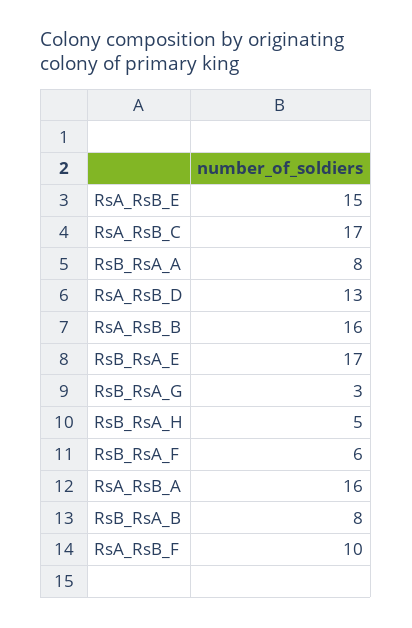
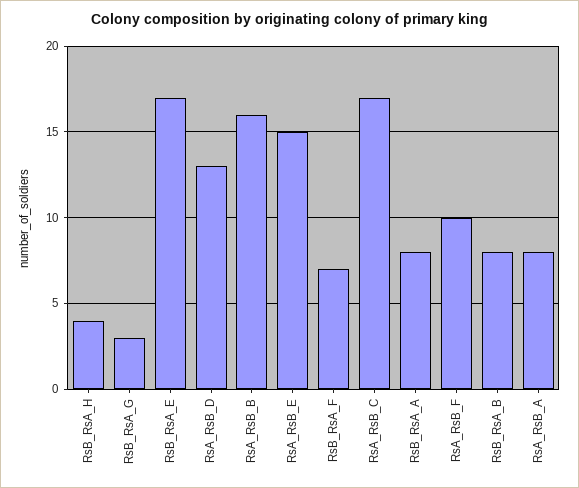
RsB_RsA_H: 5 -> 4
RsB_RsA_F: 6 -> 7
RsA_RsB_A: 16 -> 8

